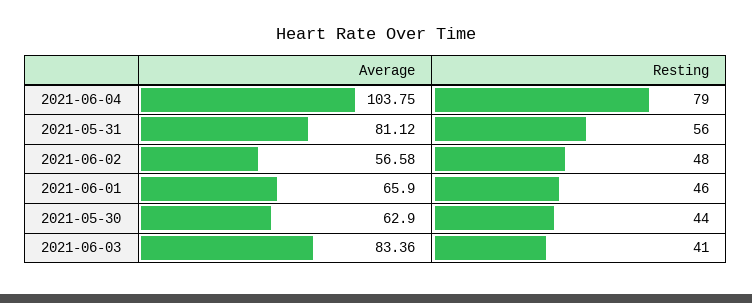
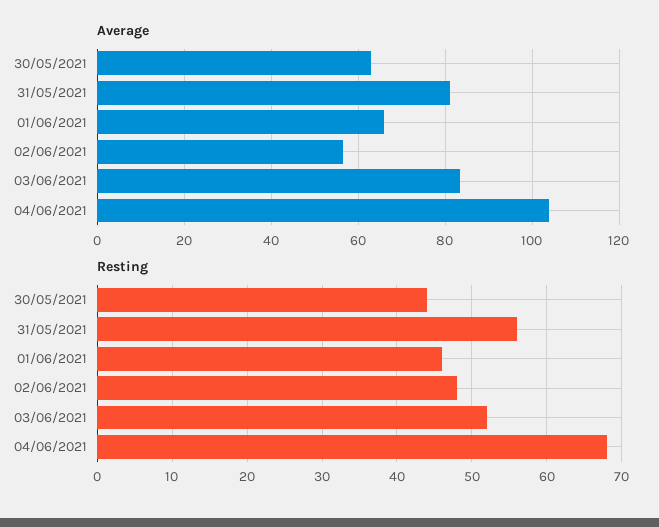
Resting, 2021-06-04: 79 -> 68
Resting, 2021-06-03: 41 -> 52

